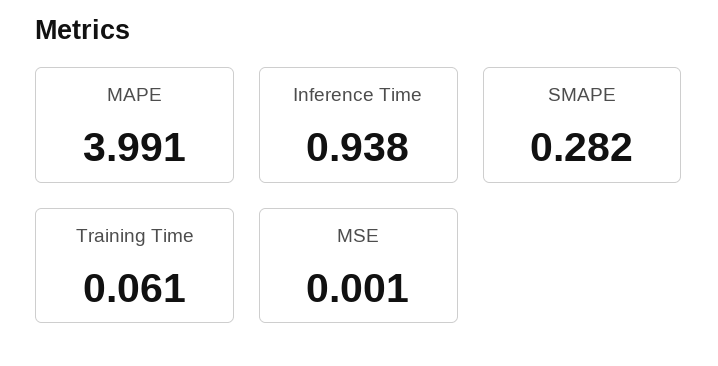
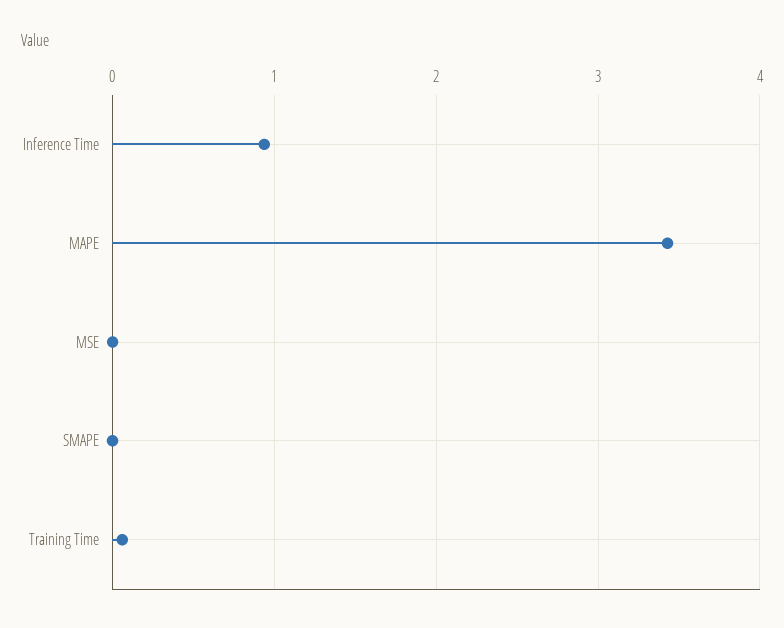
MAPE: 3.991 -> 3.4
SMAPE: 0.282 -> 0

